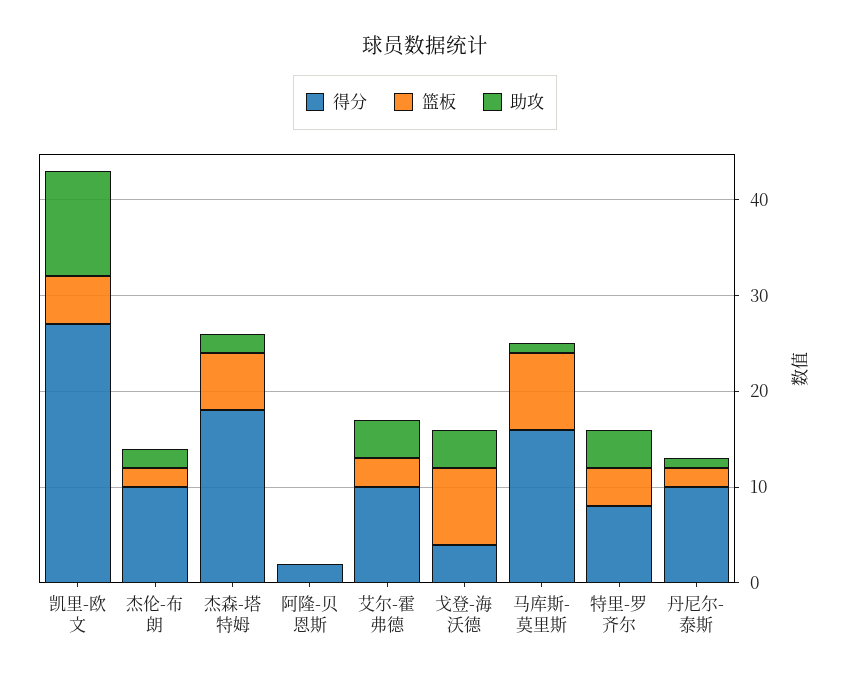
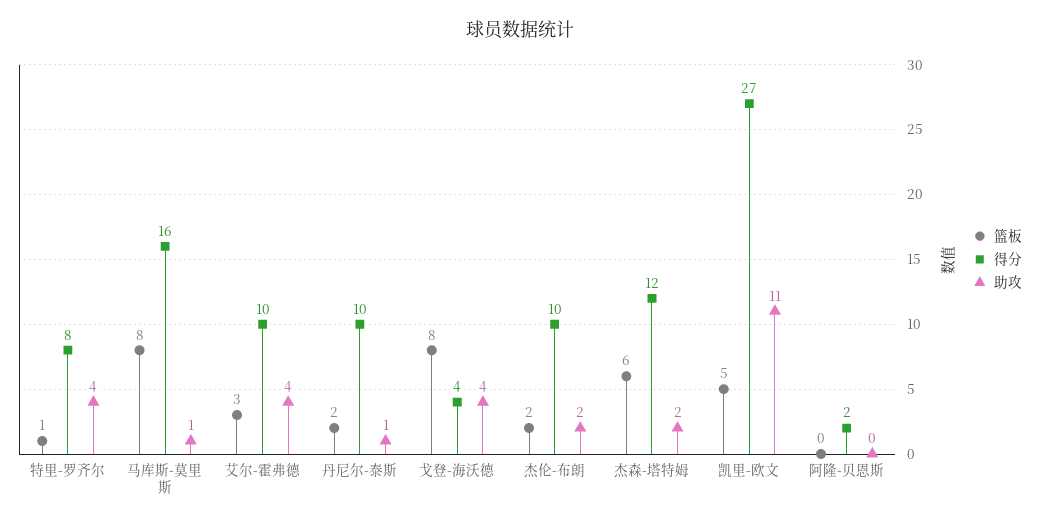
得分, 杰森-塔特姆: 18 -> 12
篮板, 特里-罗齐尔: 4 -> 1

